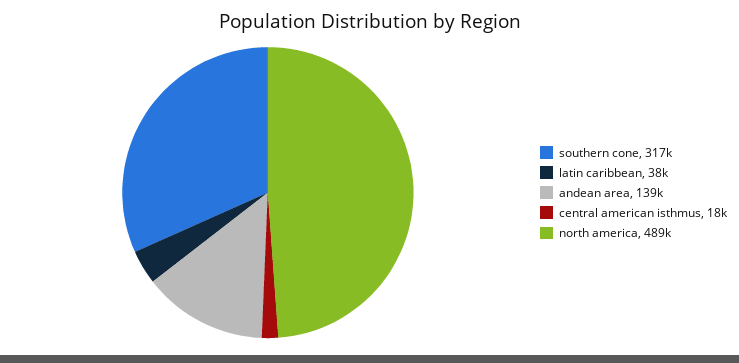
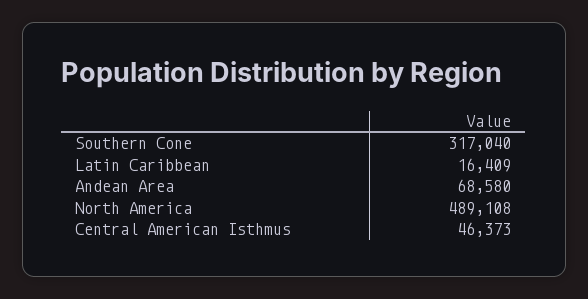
latin caribbean: 38000 -> 16409
andean area: 139000 -> 68580
central american isthmus: 18000 -> 46373

